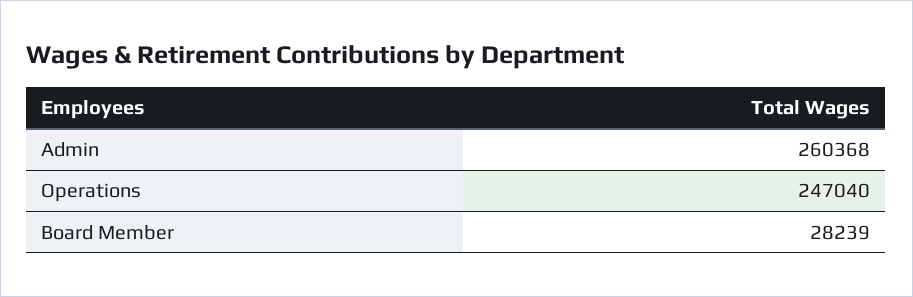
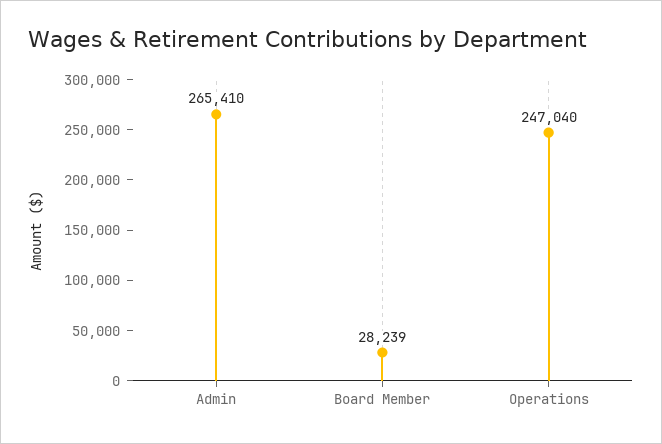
Admin: 260368 -> 265410

